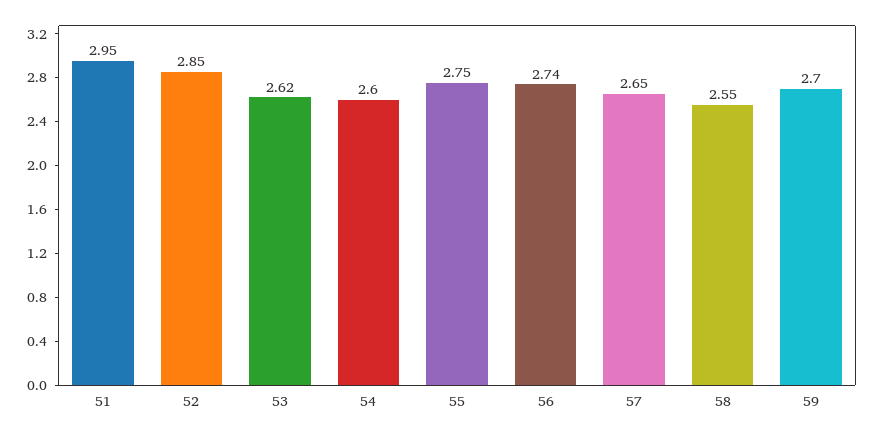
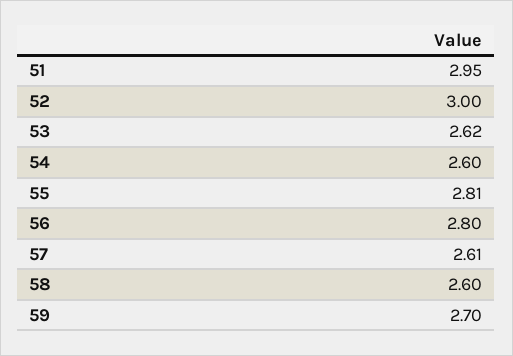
52: 2.85 -> 3
55: 2.75 -> 2.81
56: 2.74 -> 2.8
57: 2.65 -> 2.61
58: 2.55 -> 2.6

